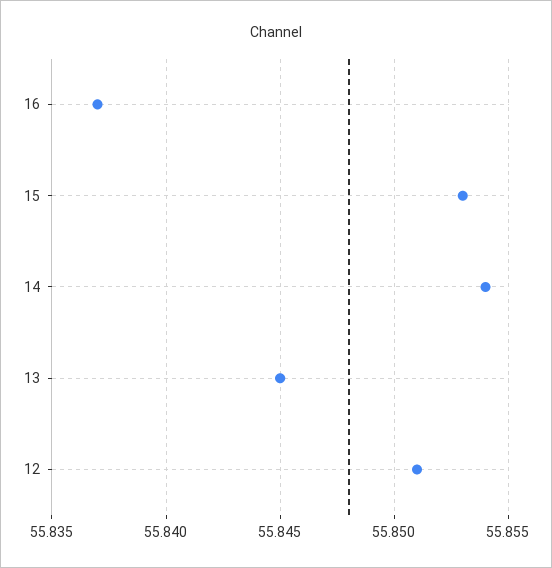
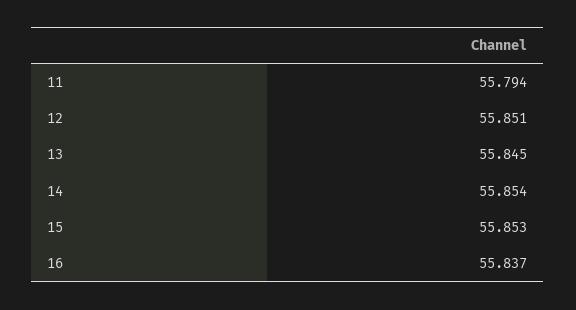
11: none -> 55.794

